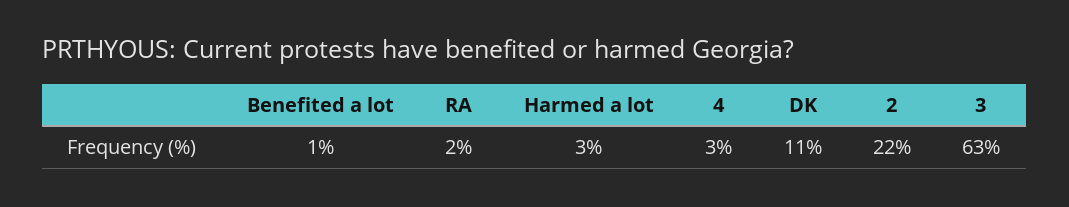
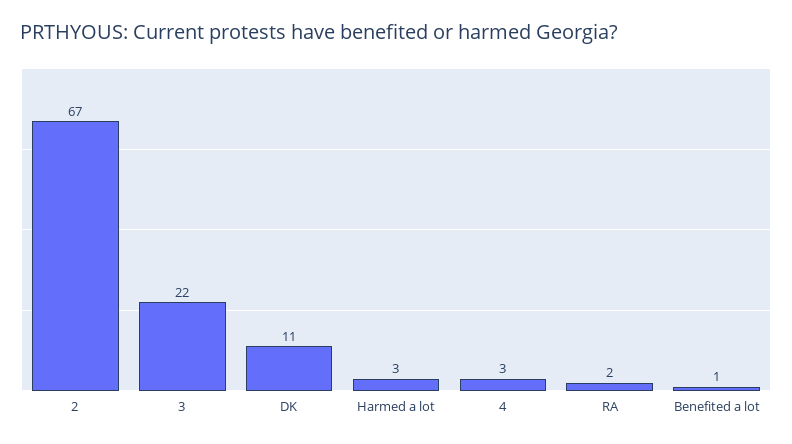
2: 22 -> 67
3: 63 -> 22

